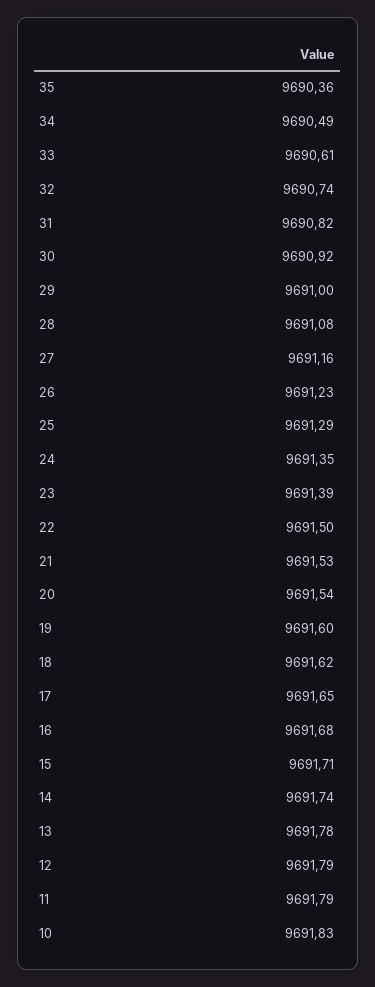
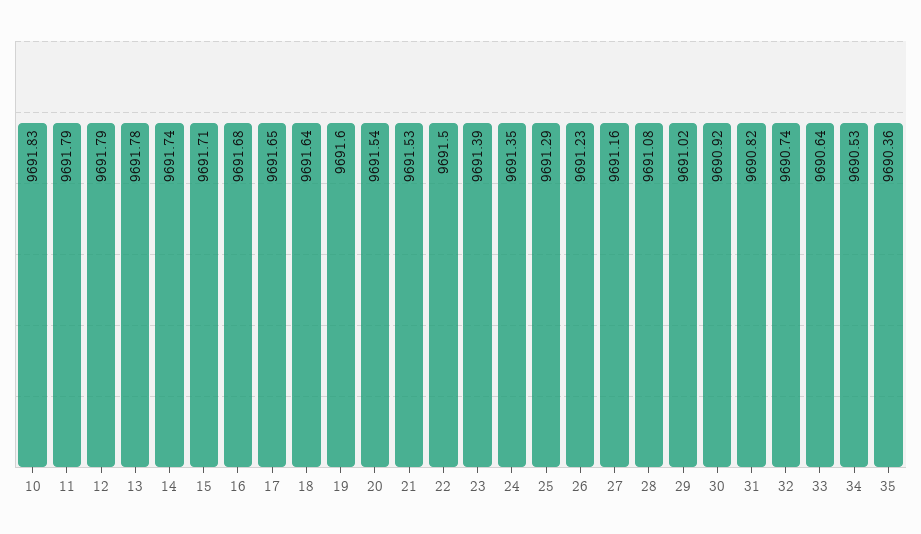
34: 9690.49 -> 9690.53
33: 9690.61 -> 9690.64
29: 9691 -> 9691.02
18: 9691.62 -> 9691.64

